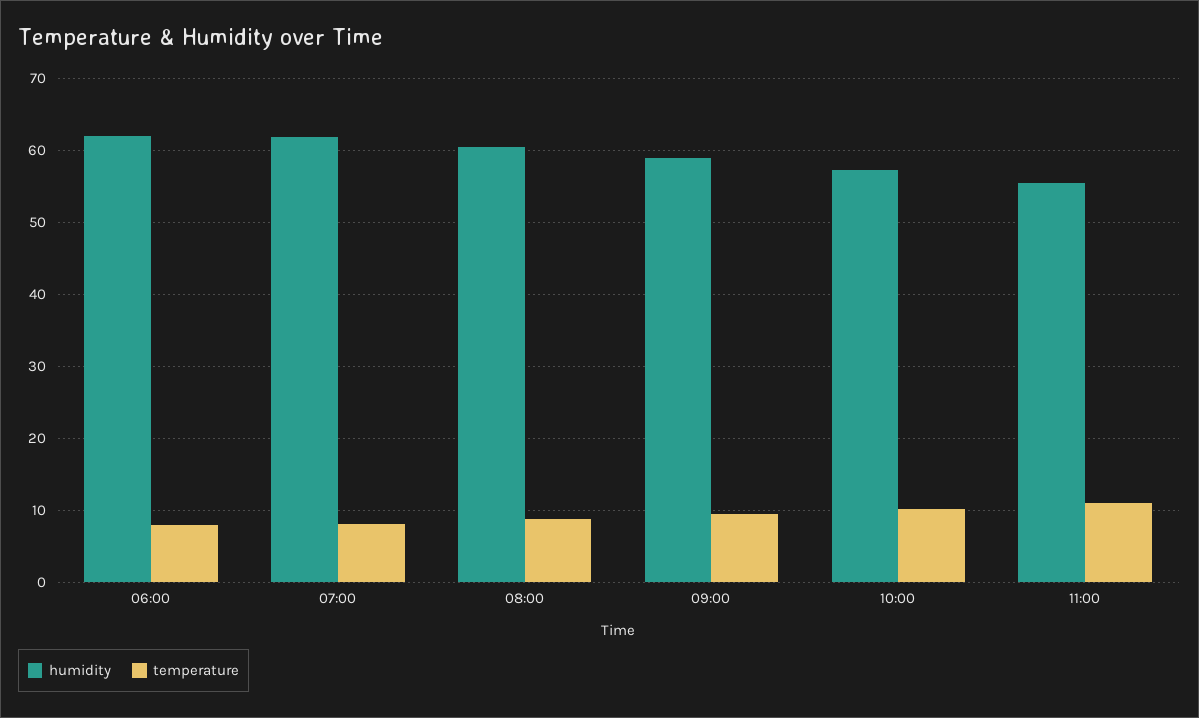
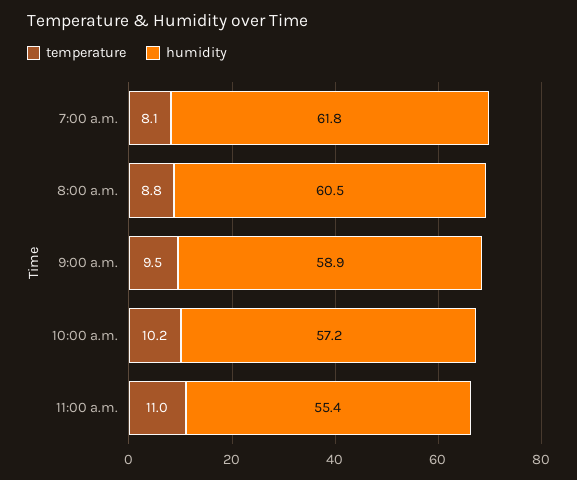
humidity, 06:00: 62 -> none
temperature, 06:00: 8 -> none

